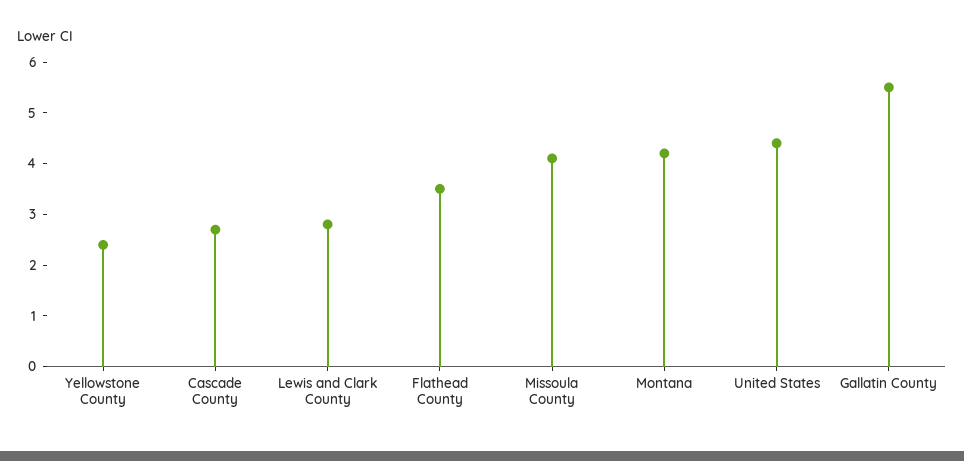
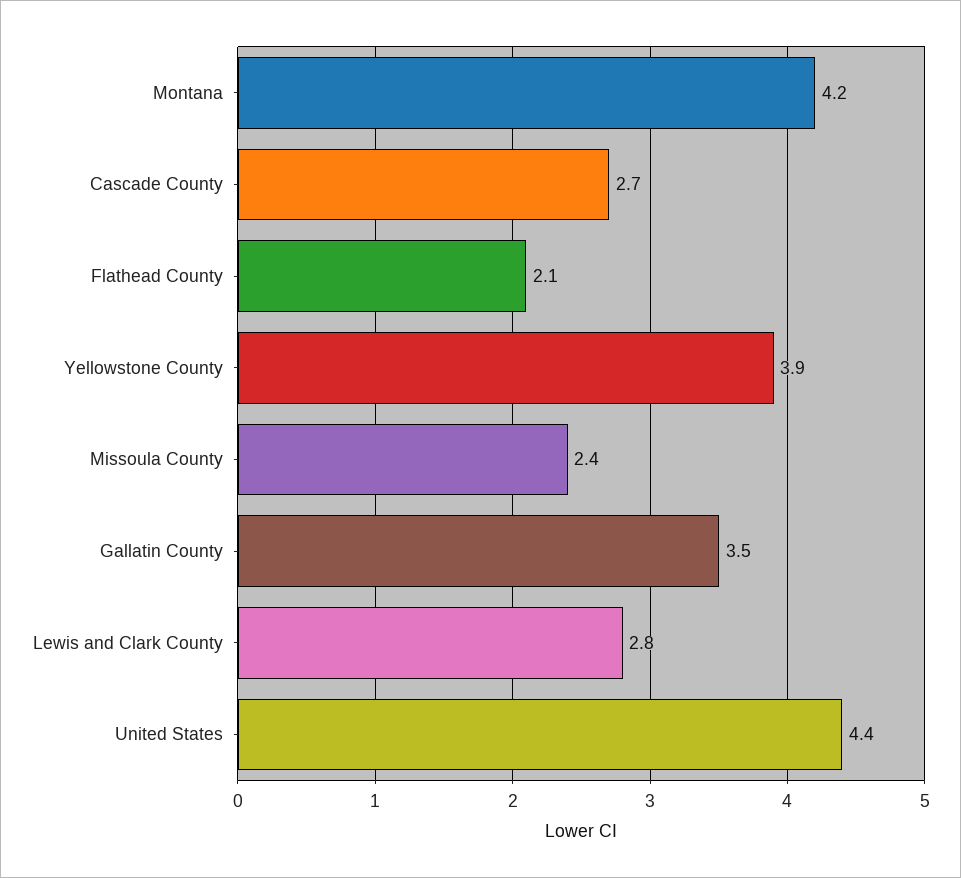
Yellowstone County: 2.5 -> 3.9
Flathead County: 3.5 -> 2.1
Missoula County: 4 -> 2.4
Gallatin County: 5.5 -> 3.5

